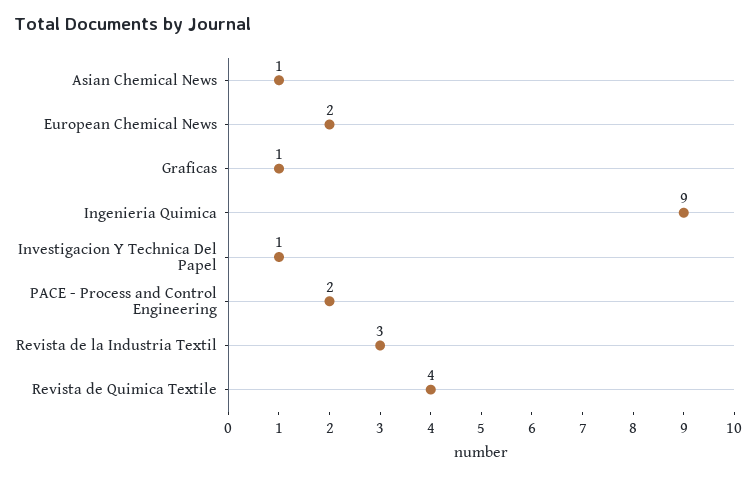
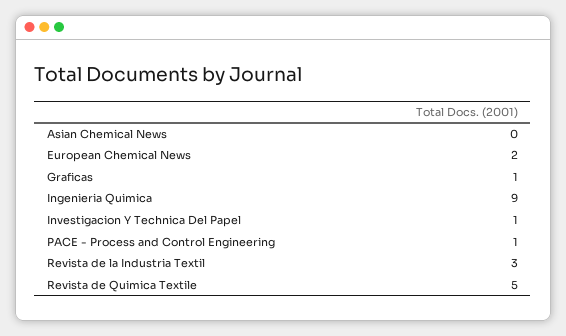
Asian Chemical News: 1 -> 0
PACE - Process and Control Engineering: 2 -> 1
Revista de Quimica Textile: 4 -> 5

